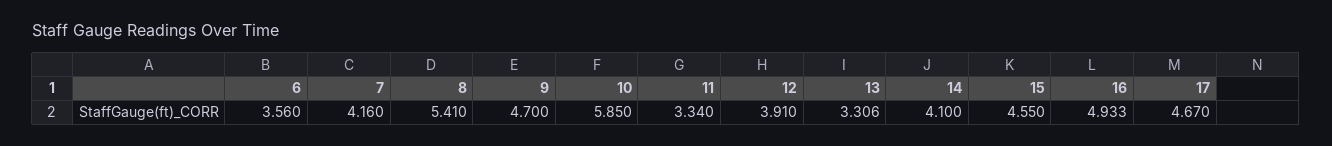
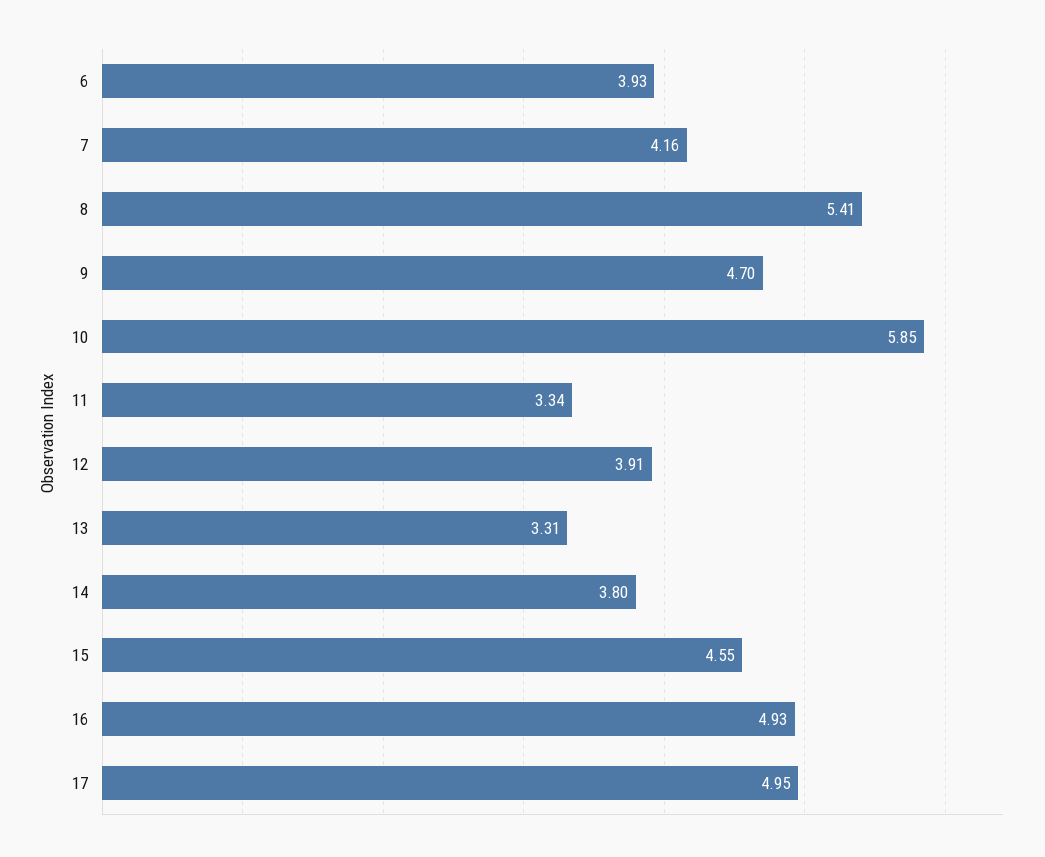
6: 3.56 -> 3.93
14: 4.1 -> 3.8
17: 4.67 -> 4.95

